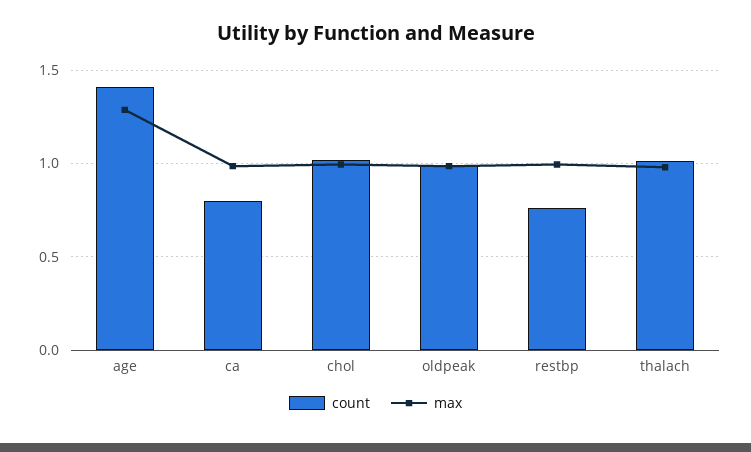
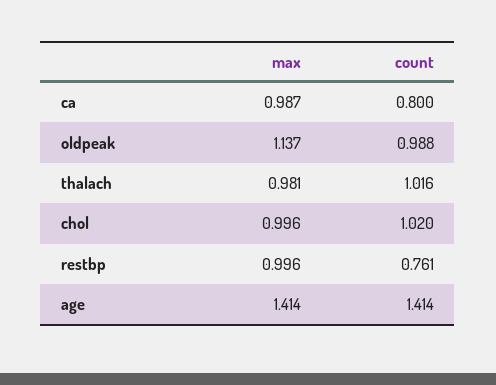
max, age: 1.3 -> 1.414
max, oldpeak: 1 -> 1.137

